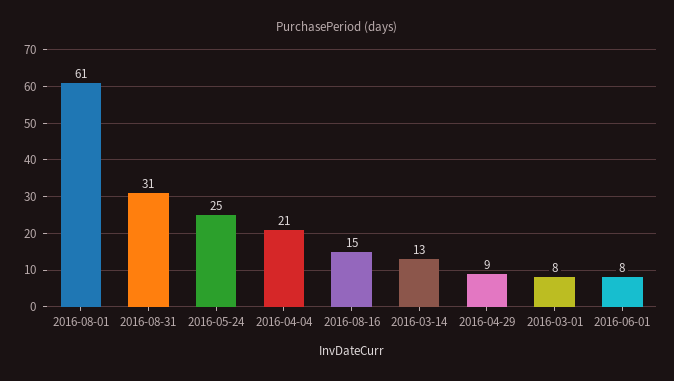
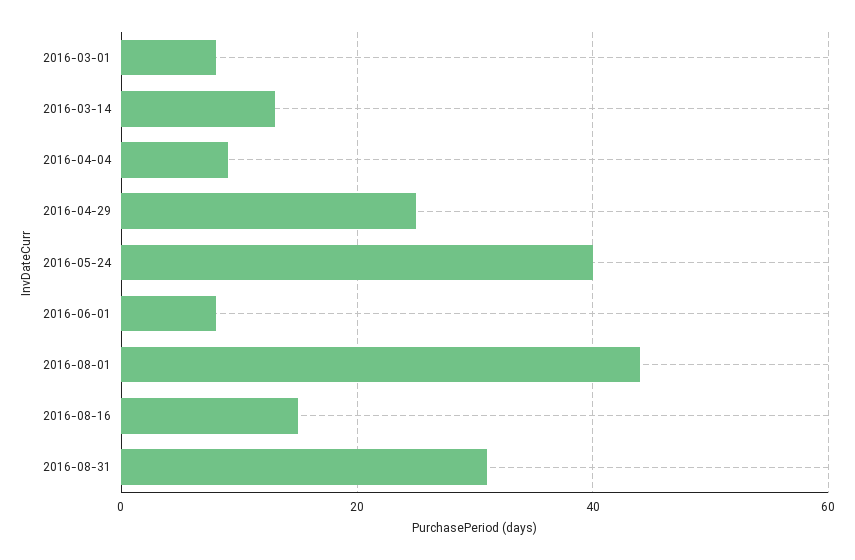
2016-08-01: 61 -> 45
2016-05-24: 25 -> 40
2016-04-04: 21 -> 10
2016-04-29: 9 -> 25

